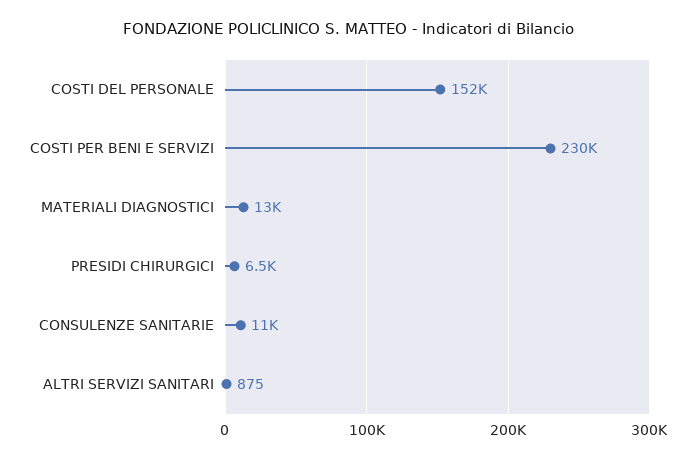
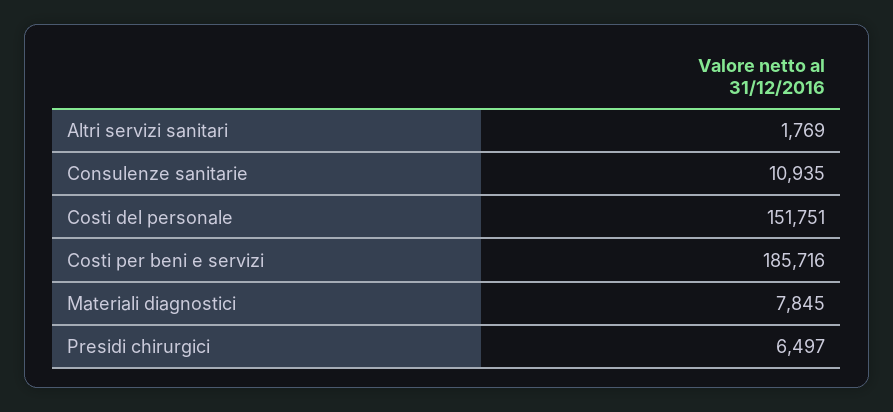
COSTI PER BENI E SERVIZI: 230000 -> 185716
MATERIALI DIAGNOSTICI: 13000 -> 7845
ALTRI SERVIZI SANITARI: 875 -> 1769

